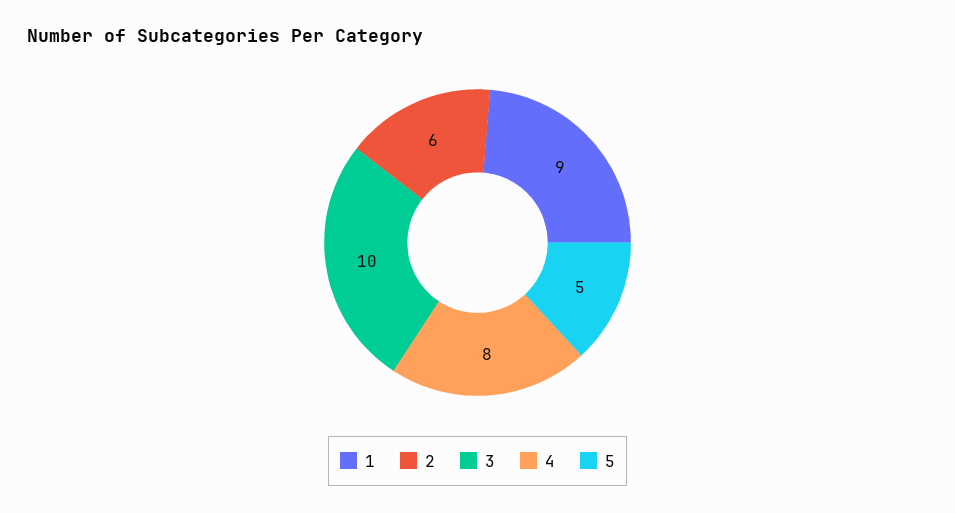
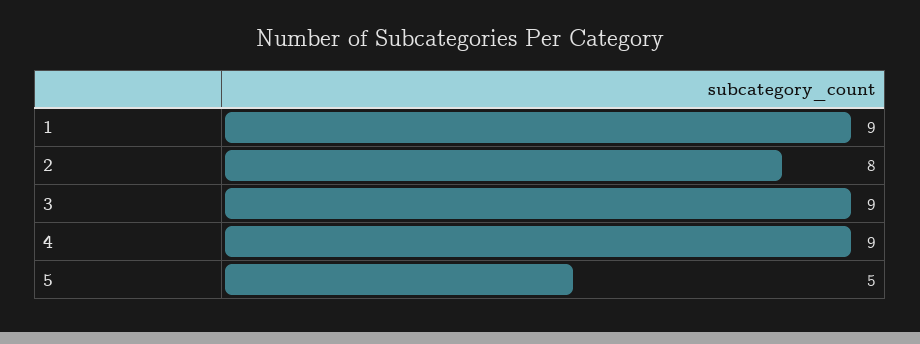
2: 6 -> 8
3: 10 -> 9
4: 8 -> 9

